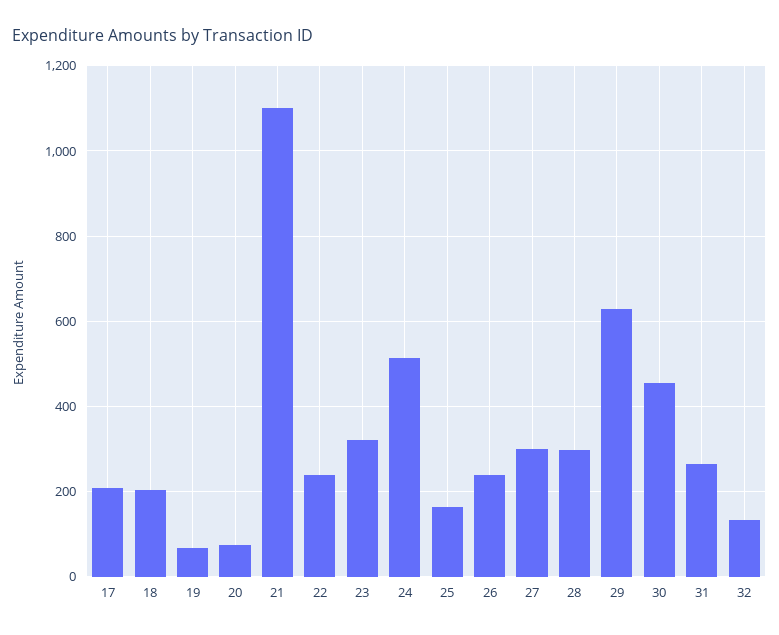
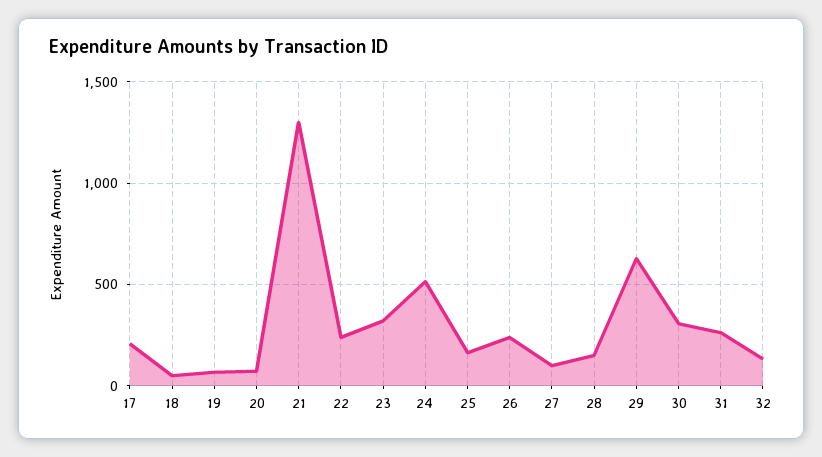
18: 200 -> 50
21: 1100 -> 1300
27: 300 -> 100
28: 300 -> 150
30: 460 -> 300

